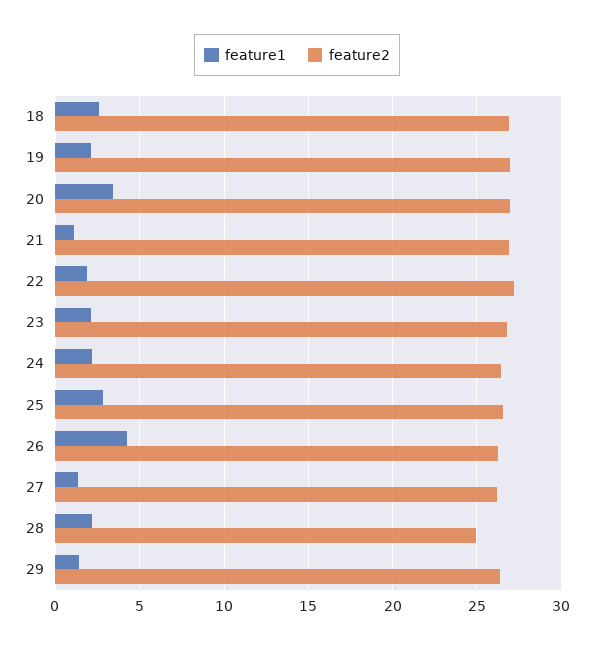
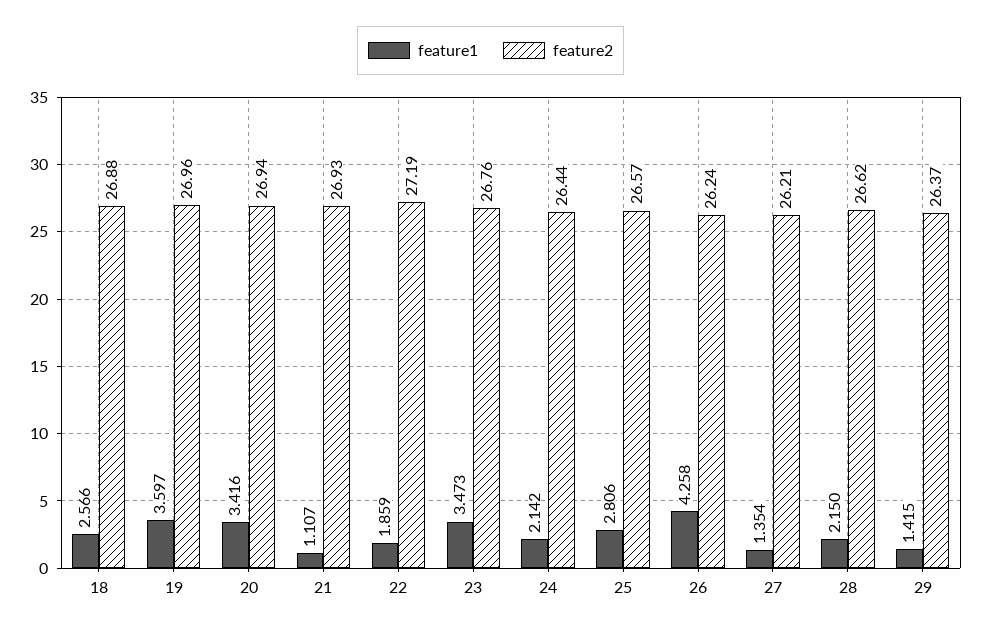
feature1, 19: 2 -> 3.597
feature1, 23: 2 -> 3.473
feature2, 28: 25 -> 26.62

